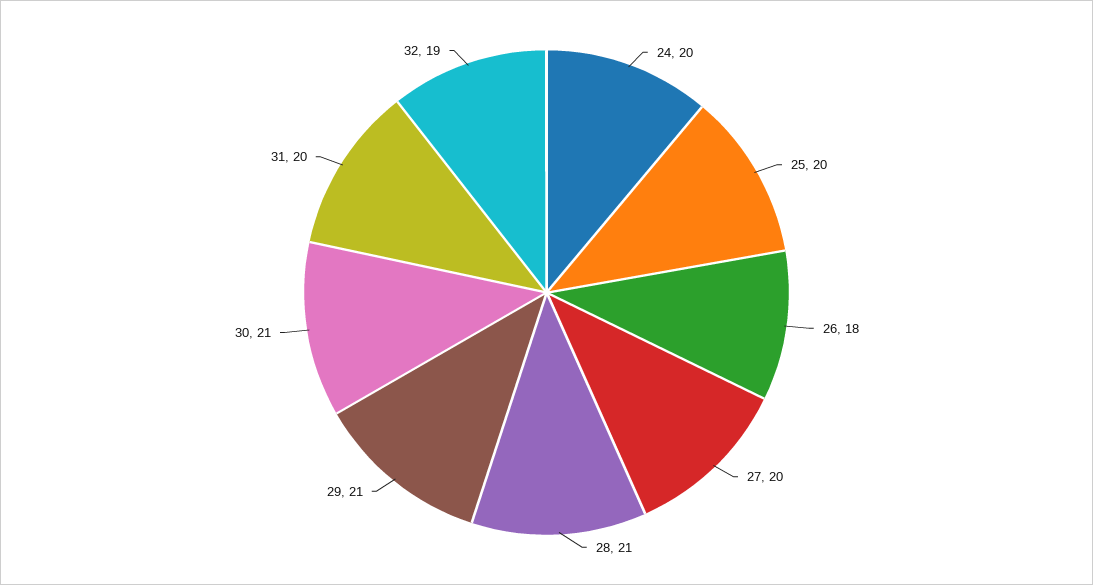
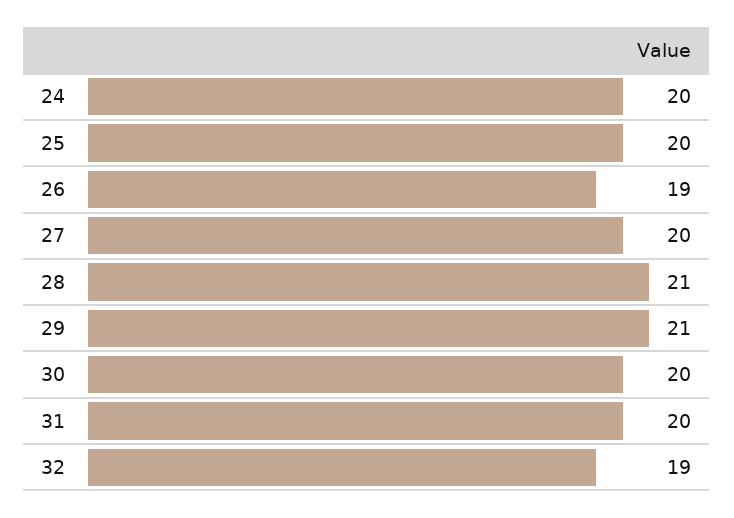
26: 18 -> 19
30: 21 -> 20

